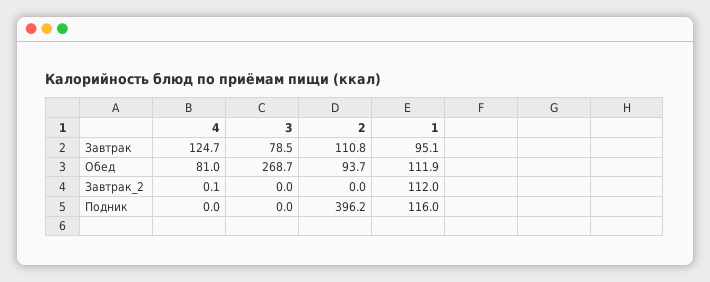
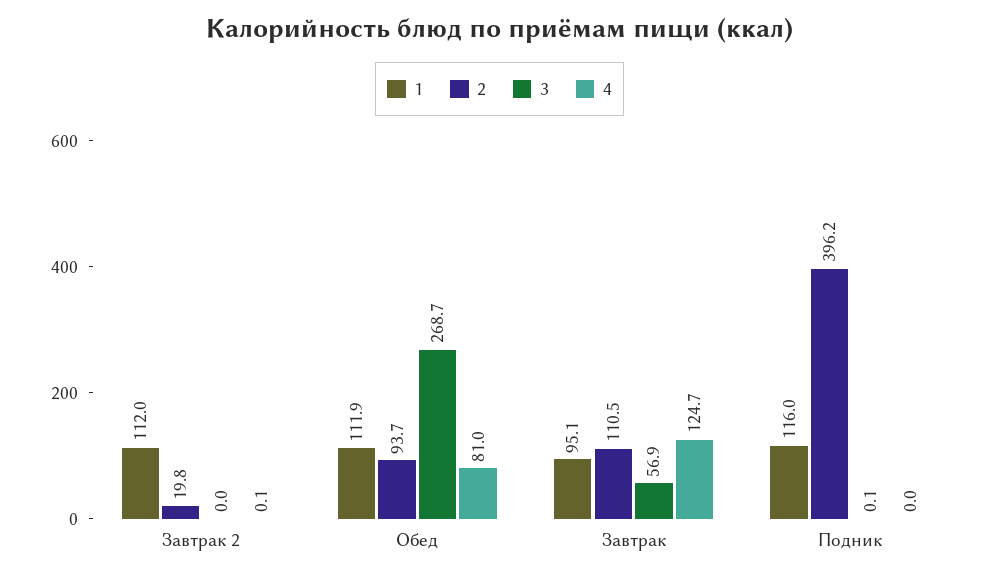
3, Завтрак: 78.5 -> 56.9
2, Завтрак: 110.8 -> 110.5
2, Завтрак_2: 0 -> 19.8
3, Подник: 0 -> 0.1

